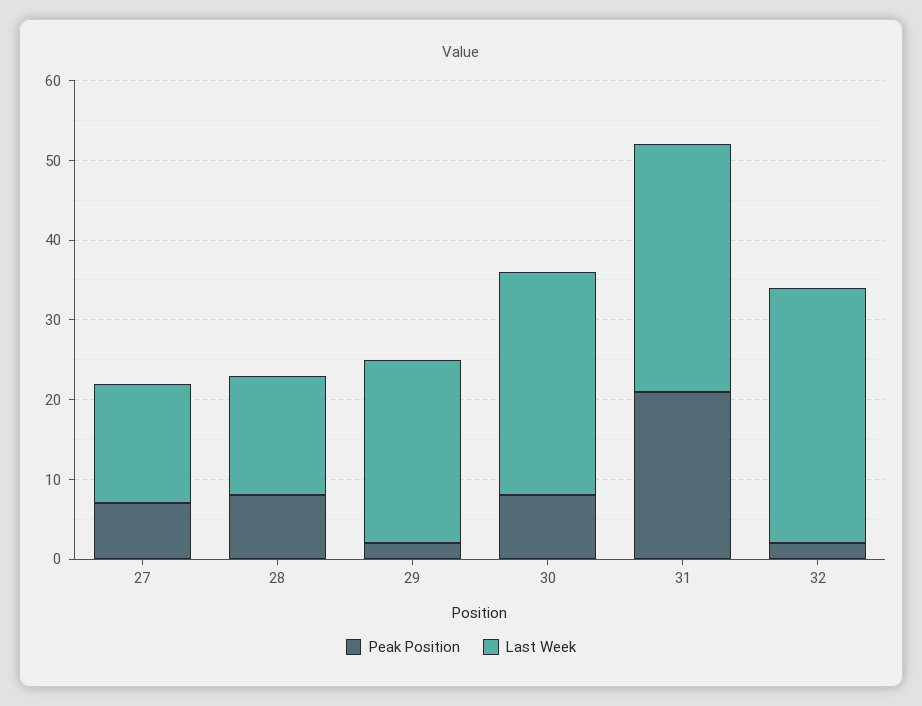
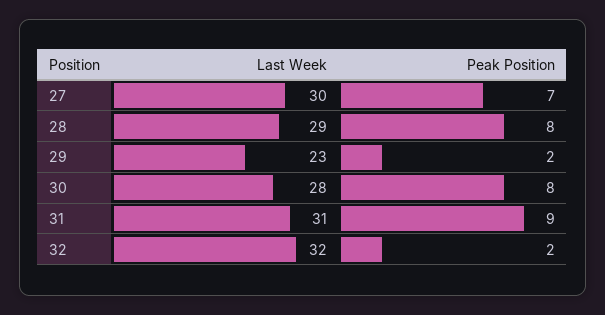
Last Week, 27: 15 -> 30
Last Week, 28: 15 -> 29
Peak Position, 31: 20 -> 9

